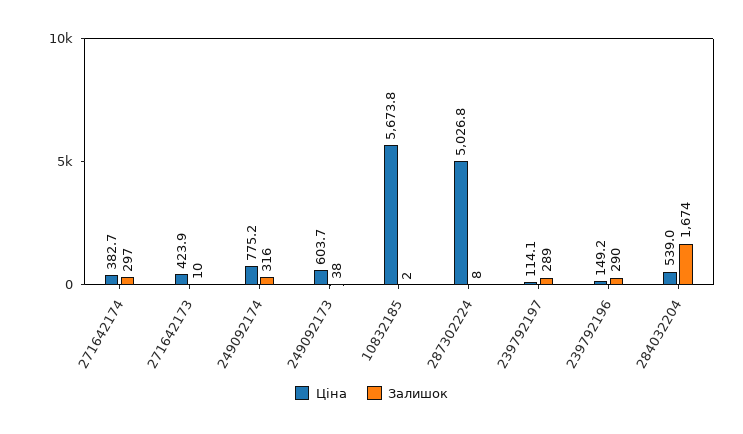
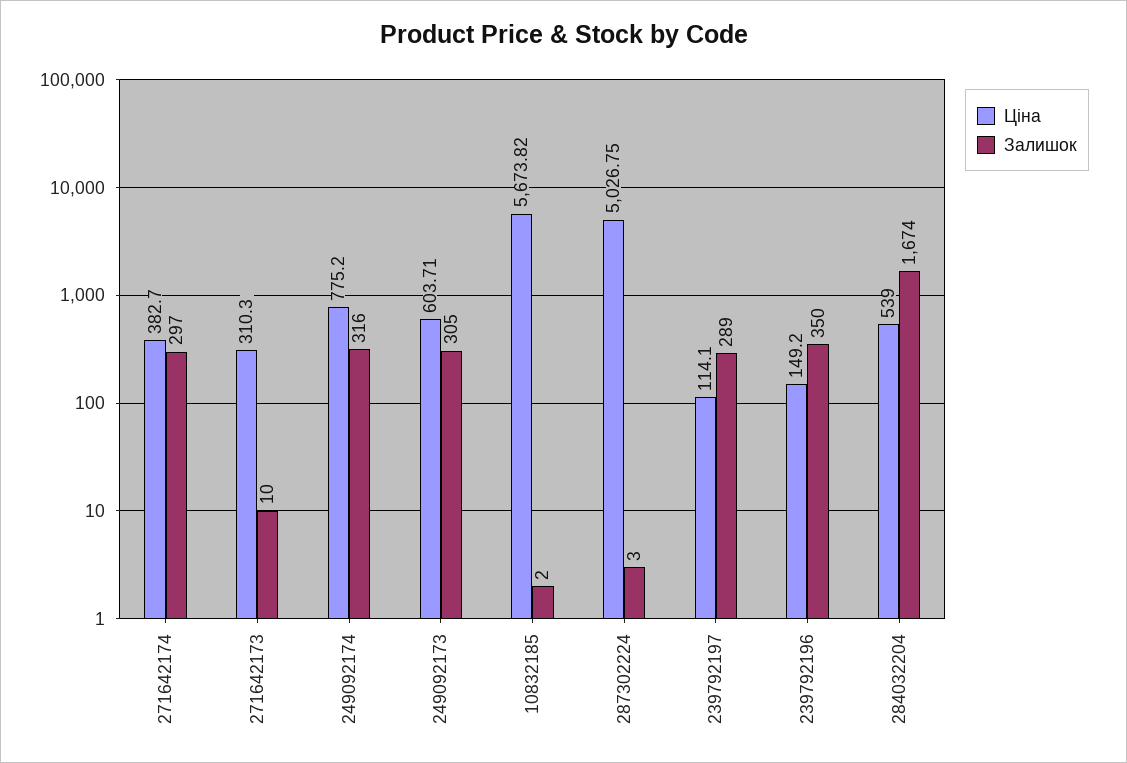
Ціна, 271642173: 423.9 -> 310.3
Залишок, 249092173: 38 -> 305
Залишок, 287302224: 8 -> 3
Залишок, 239792196: 290 -> 350

